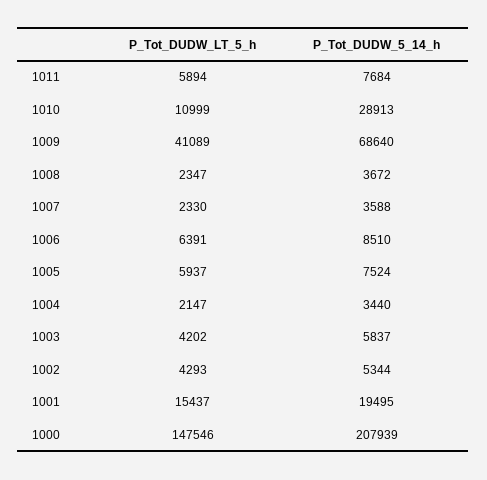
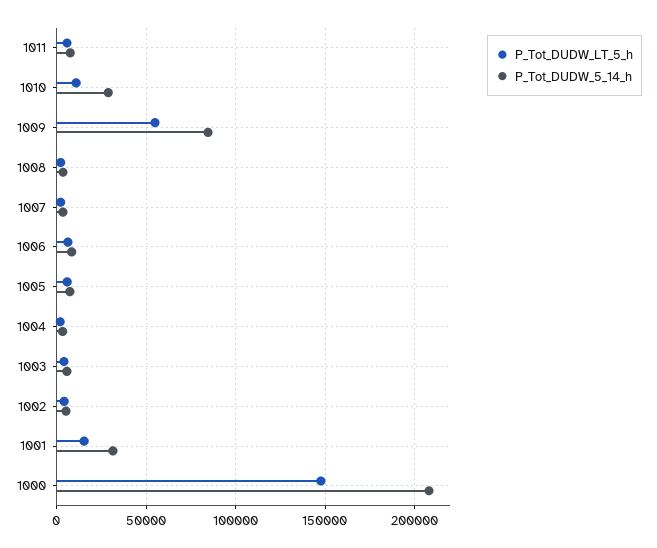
P_Tot_DUDW_LT_5_h, 1009: 41089 -> 55000
P_Tot_DUDW_5_14_h, 1009: 68640 -> 85000
P_Tot_DUDW_5_14_h, 1001: 19495 -> 30000

